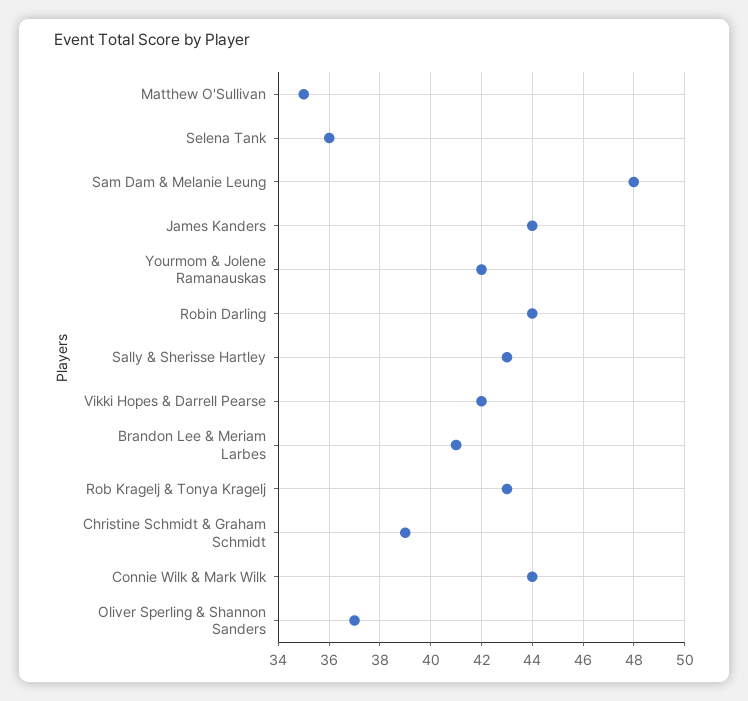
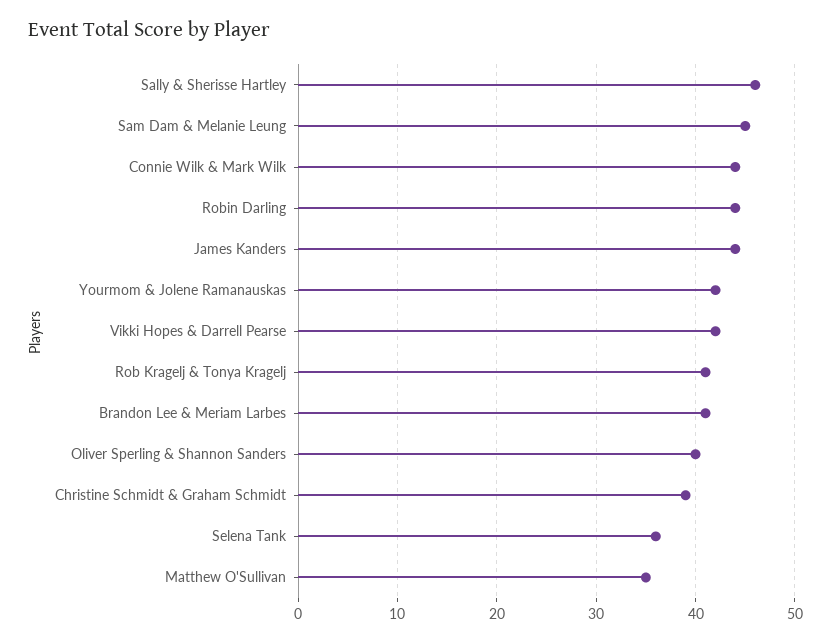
Sam Dam & Melanie Leung: 48 -> 45
Sally & Sherisse Hartley: 43 -> 46
Rob Kragelj & Tonya Kragelj: 43 -> 41
Oliver Sperling & Shannon Sanders: 37 -> 40

